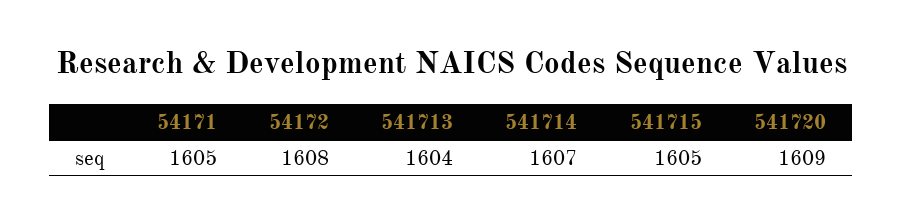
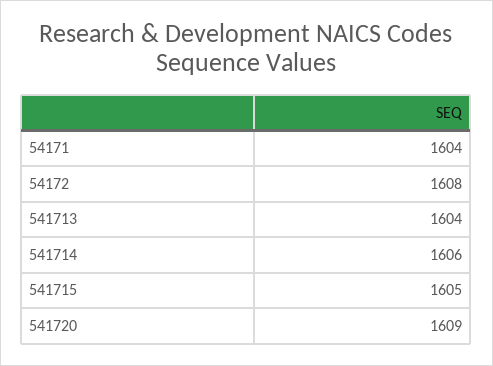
54171: 1605 -> 1604
541714: 1607 -> 1606

